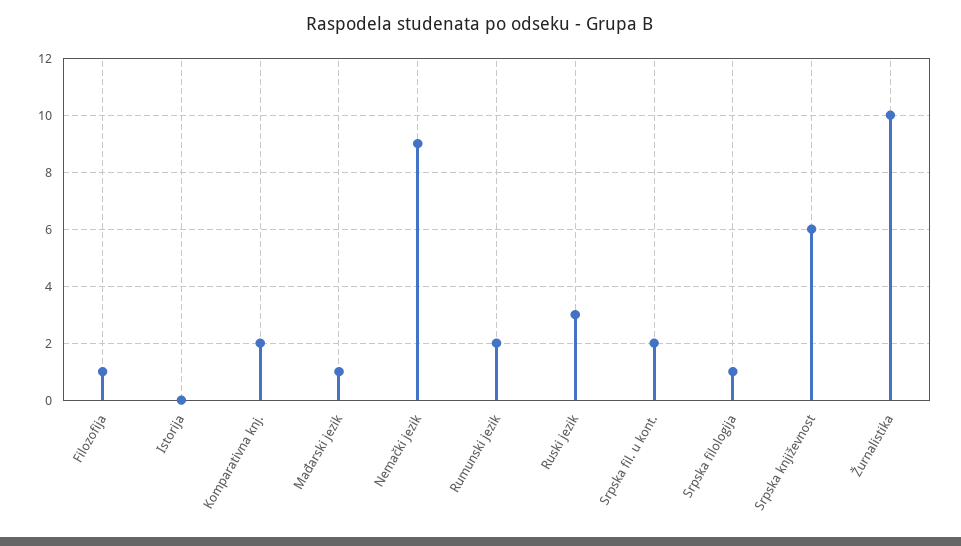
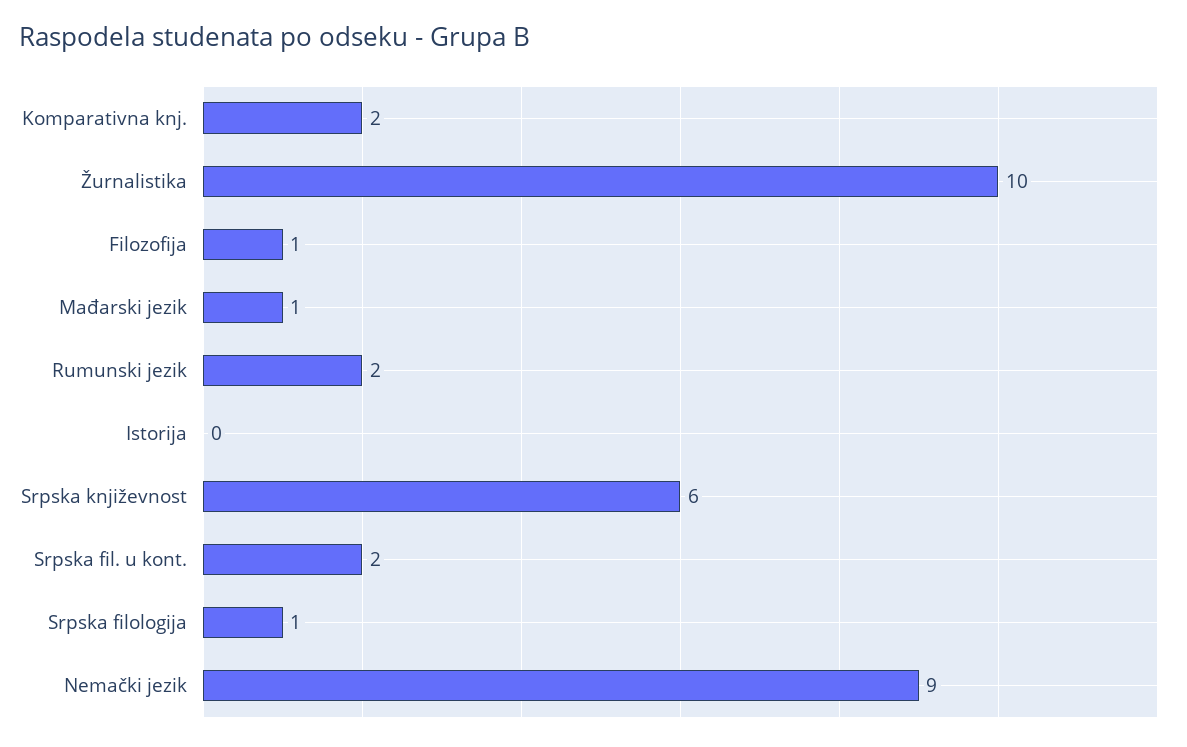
Ruski jezik: 3 -> none

